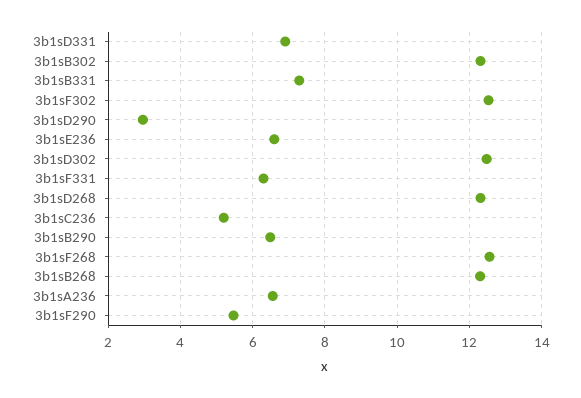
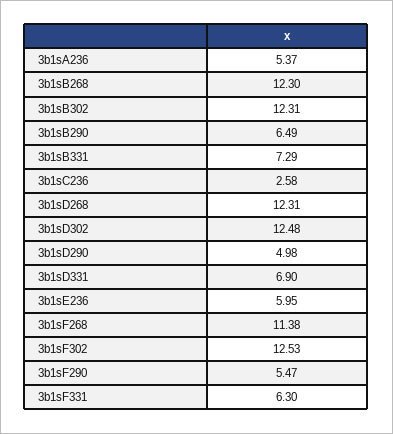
3b1sD290: 3 -> 4.98
3b1sE236: 6.6 -> 5.95
3b1sC236: 5.2 -> 2.58
3b1sF268: 12.6 -> 11.38
3b1sA236: 6.6 -> 5.37

